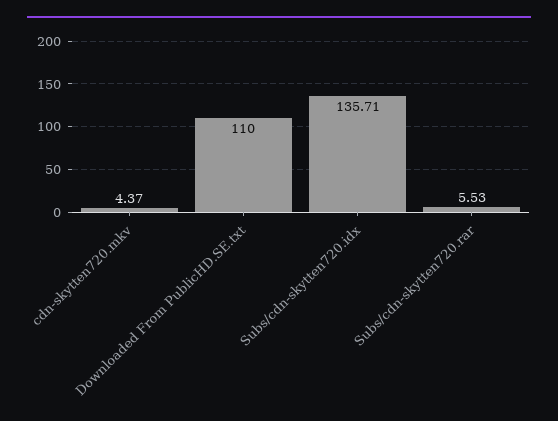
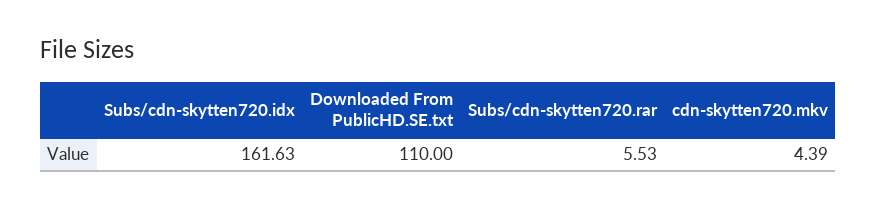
cdn-skytten720.mkv: 4.37 -> 4.39
Subs/cdn-skytten720.idx: 135.71 -> 161.63

